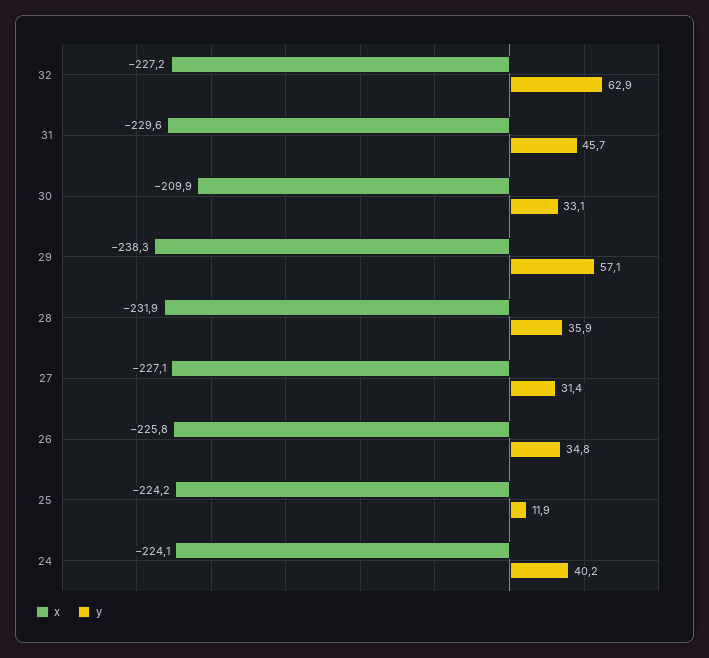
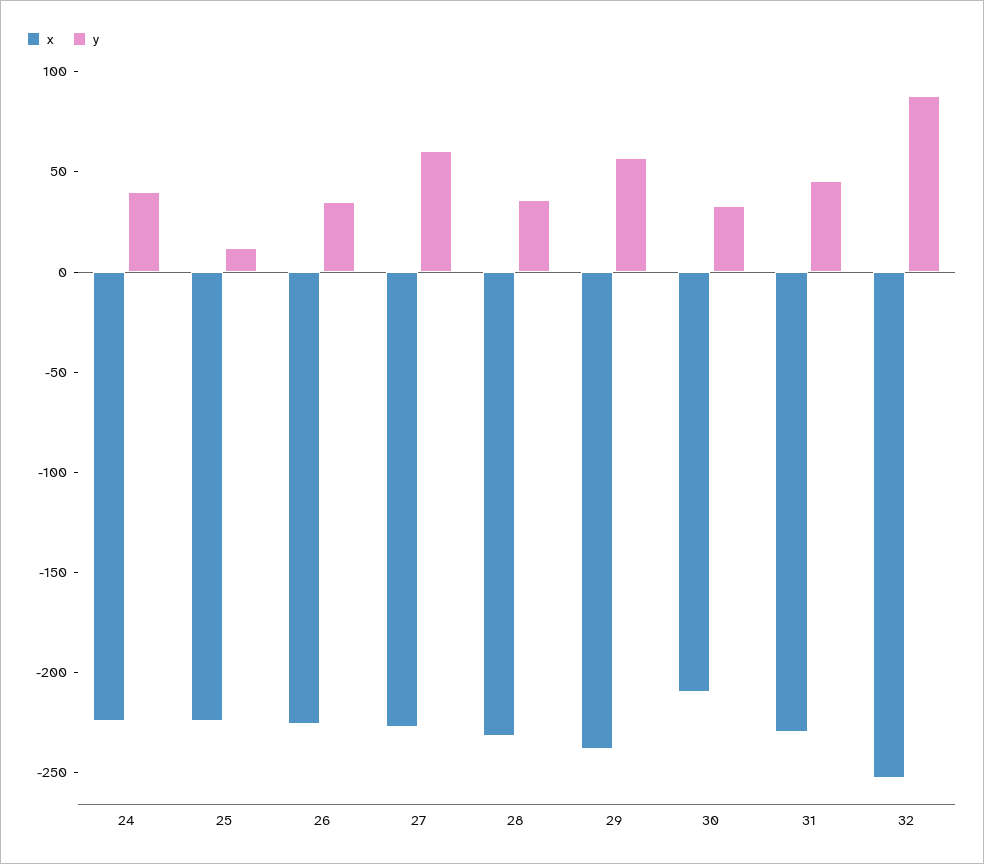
x, 32: -227.2 -> -250
y, 32: 62.9 -> 90
y, 27: 31.4 -> 60

